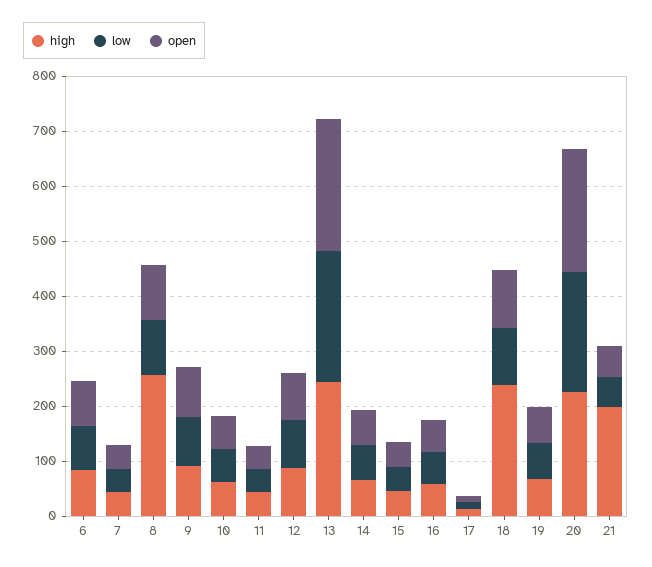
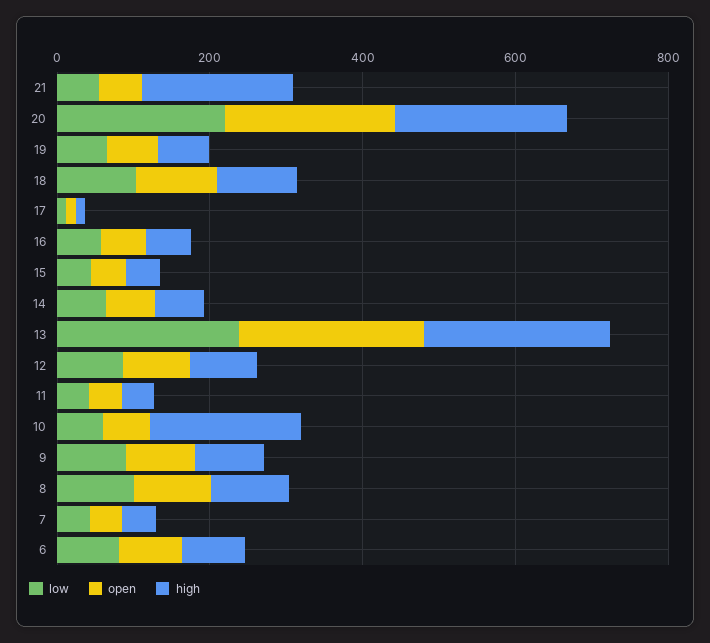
high, 8: 260 -> 100
high, 10: 60 -> 200
high, 18: 240 -> 100

